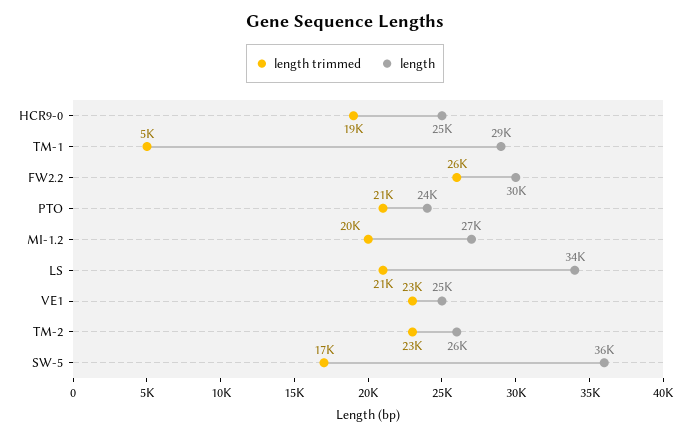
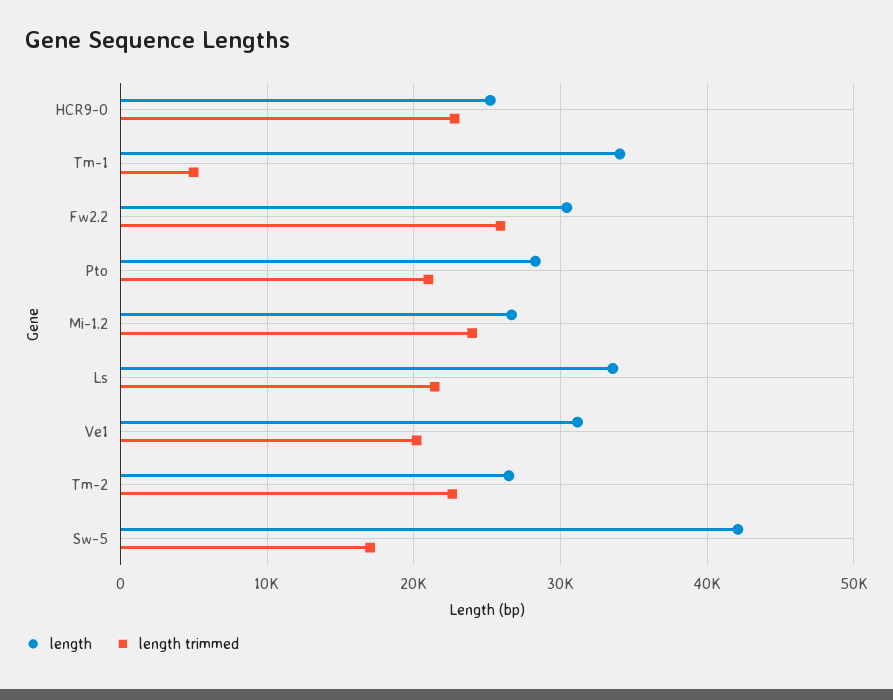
length trimmed, HCR9-0: 19000 -> 23000
length, TM-1: 29000 -> 34000
length, PTO: 24000 -> 28000
length trimmed, MI-1.2: 20000 -> 24000
length trimmed, VE1: 23000 -> 20000
length, VE1: 25000 -> 31000
length, SW-5: 36000 -> 42000

